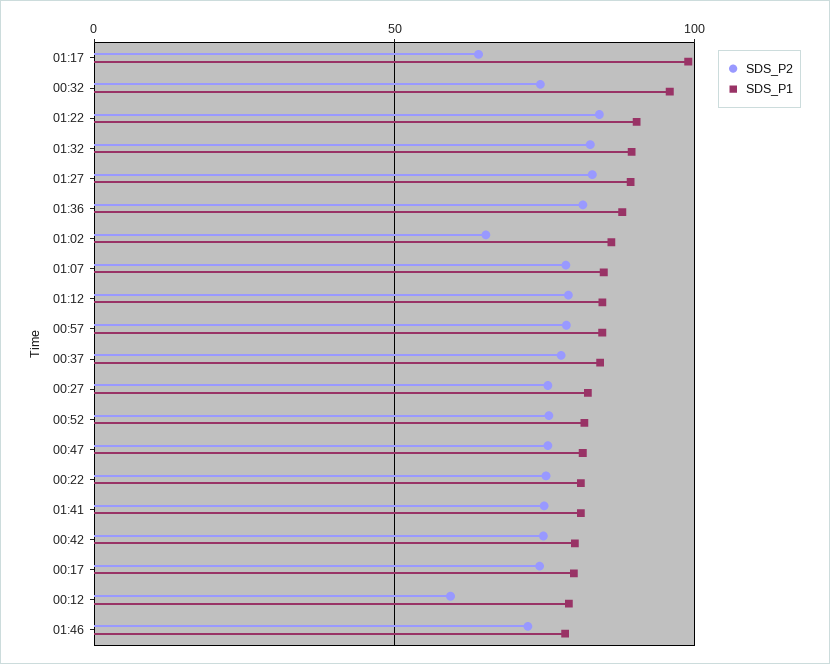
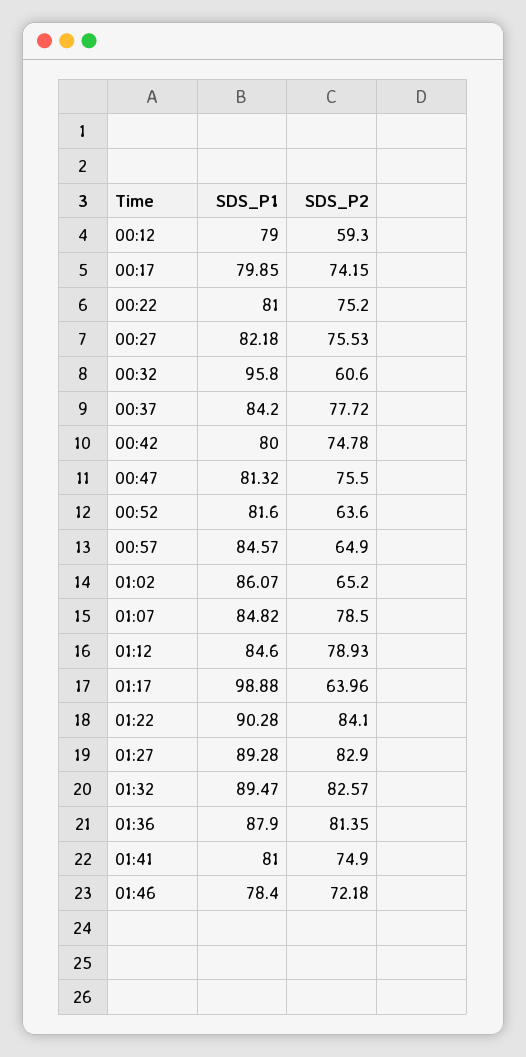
SDS_P2, 00:32: 75 -> 60.6
SDS_P2, 00:57: 80 -> 64.9
SDS_P2, 00:52: 75 -> 63.6

